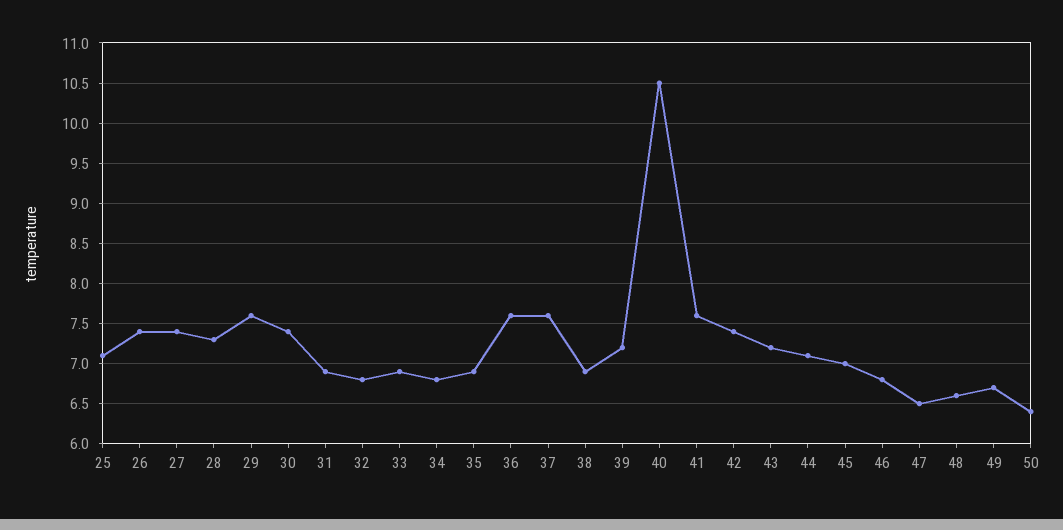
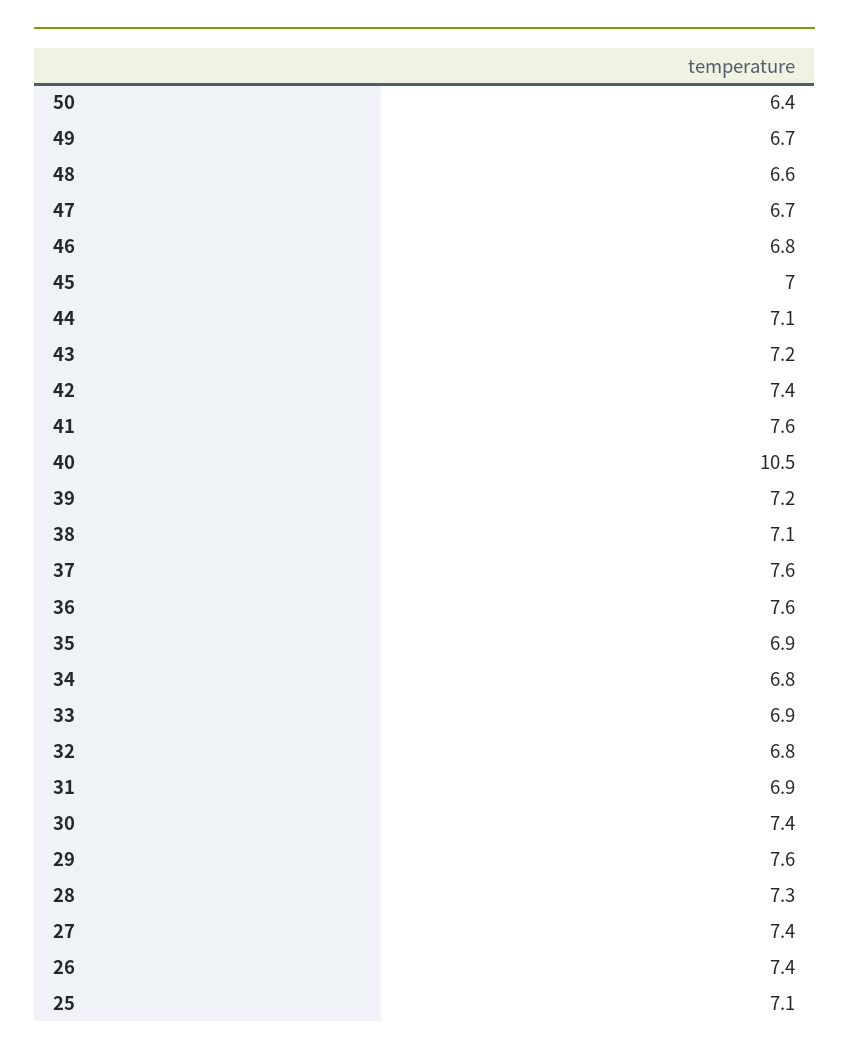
38: 6.9 -> 7.1
47: 6.5 -> 6.7

